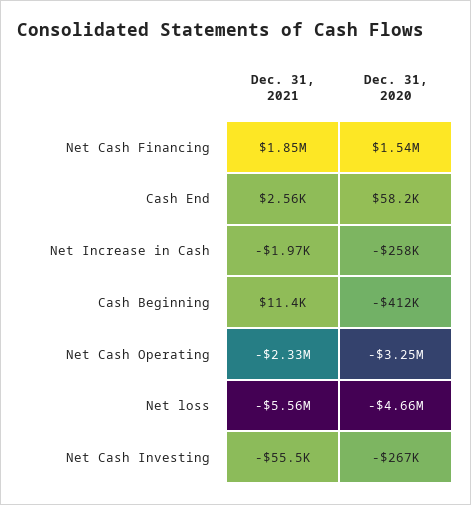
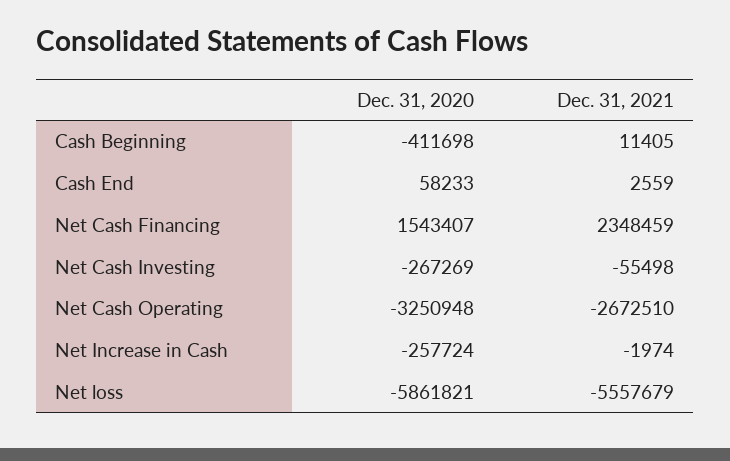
Dec. 31, 2021, Net Cash Financing: 1850000 -> 2348459
Dec. 31, 2021, Net Cash Operating: -2330000 -> -2672510
Dec. 31, 2020, Net loss: -4660000 -> -5861821

